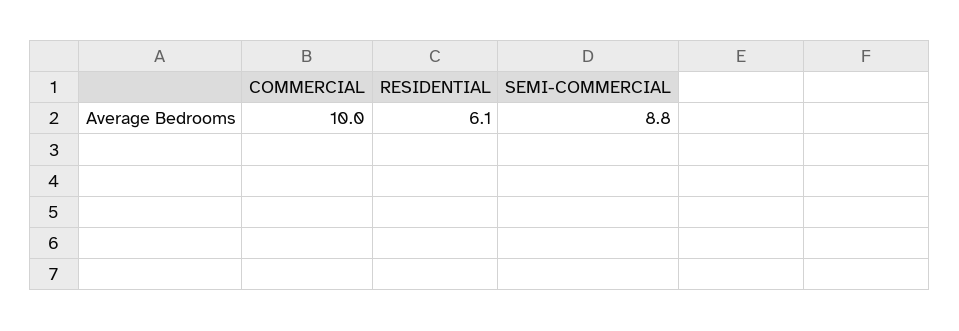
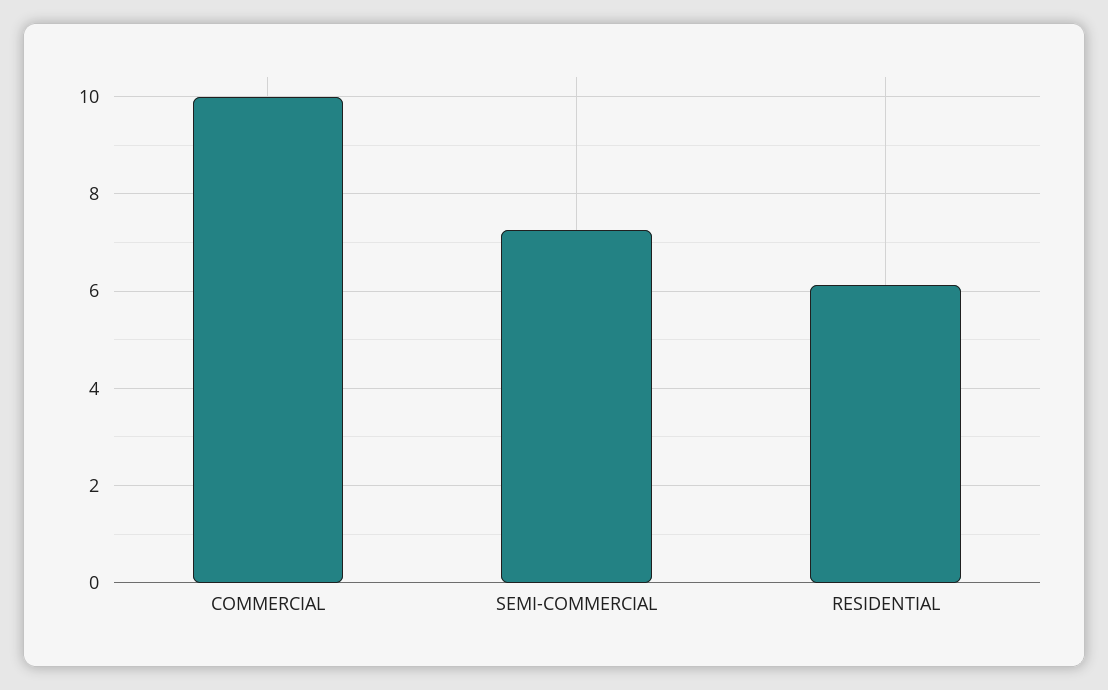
SEMI-COMMERCIAL: 8.8 -> 7.2

